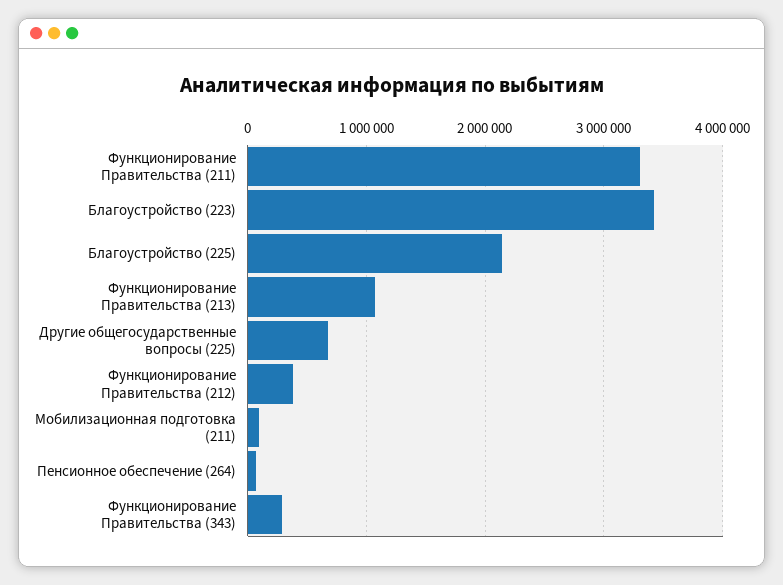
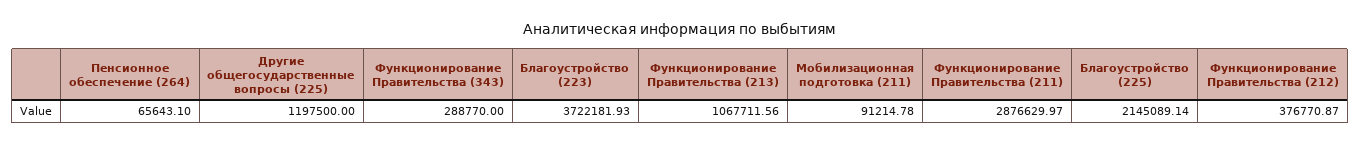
Функционирование Правительства (211): 3300000 -> 2876629.97
Благоустройство (223): 3400000 -> 3722181.93
Другие общегосударственные вопросы (225): 700000 -> 1197500

